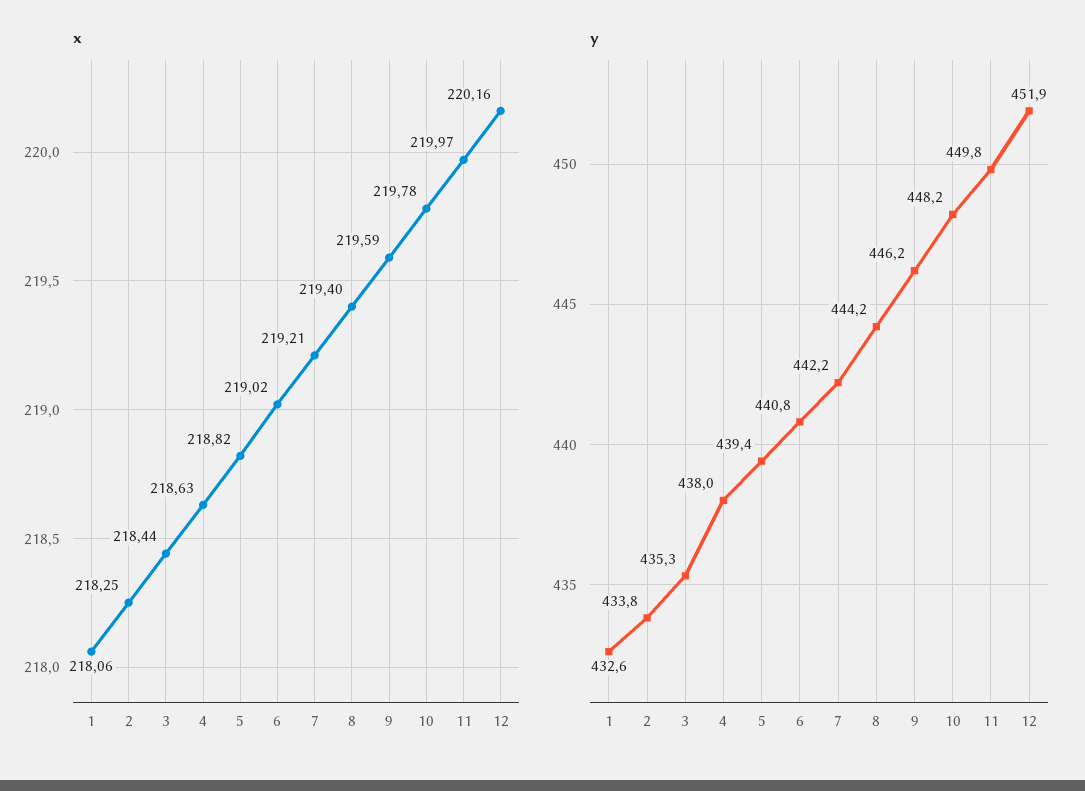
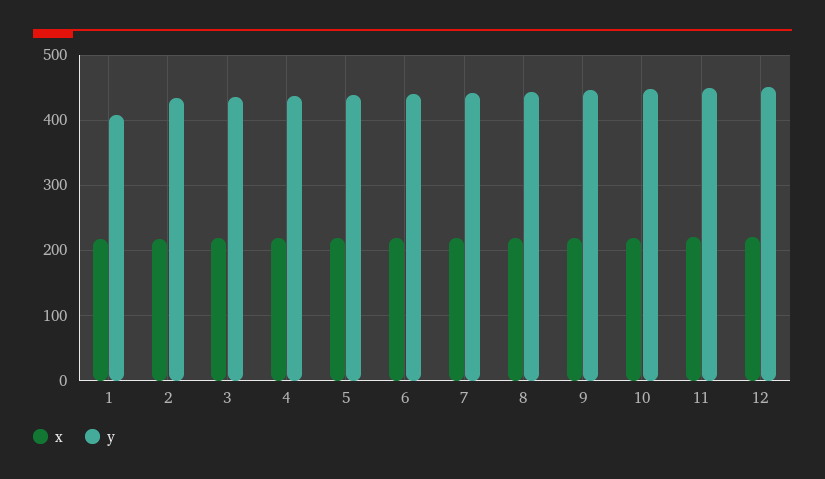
y, 1: 432.6 -> 410

